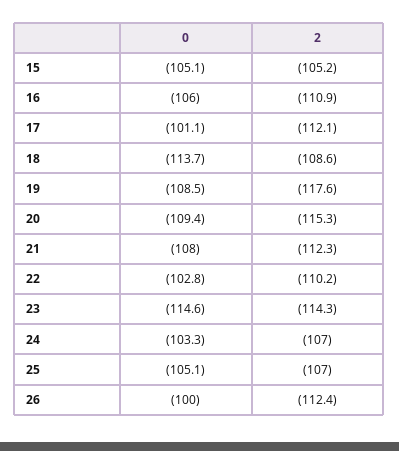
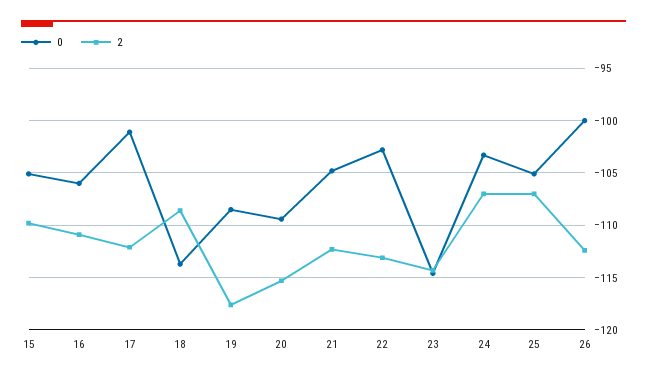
2, 15: -105.2 -> -110
0, 21: -108 -> -105
2, 22: -110.2 -> -113

